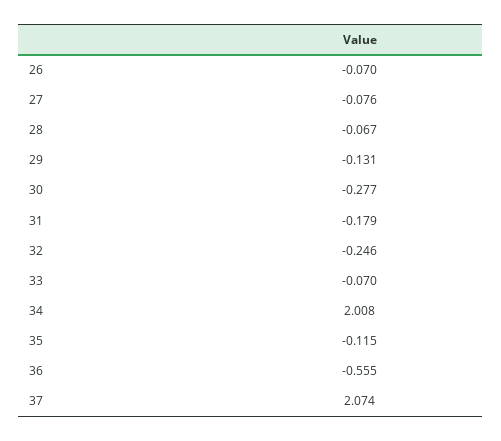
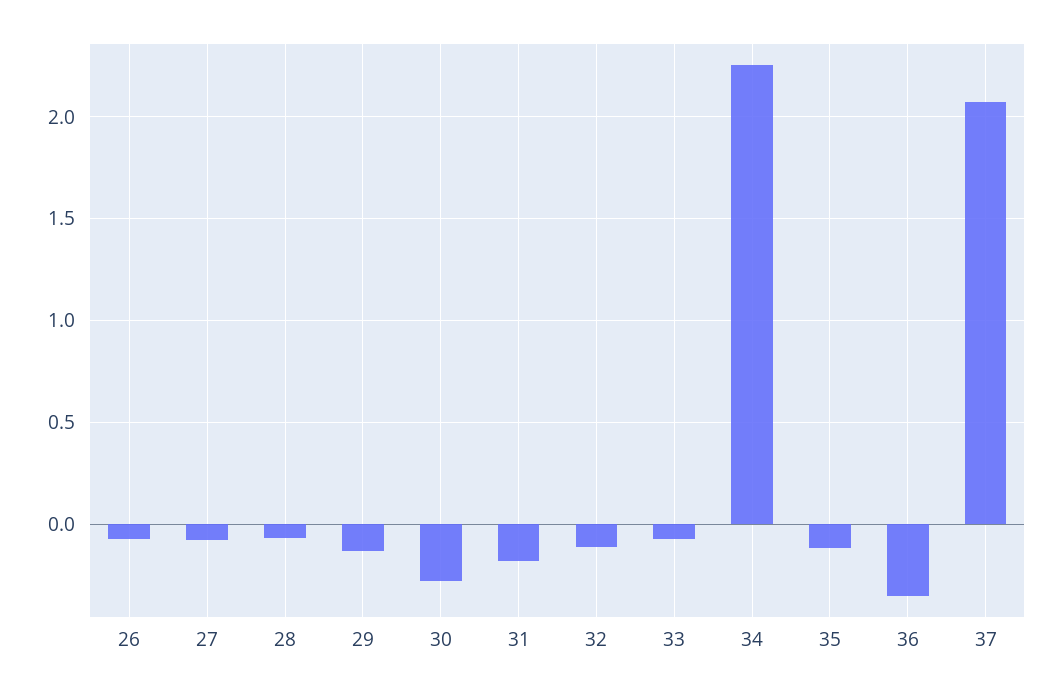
32: -0.246 -> -0.1
34: 2.008 -> 2.25
36: -0.555 -> -0.35

